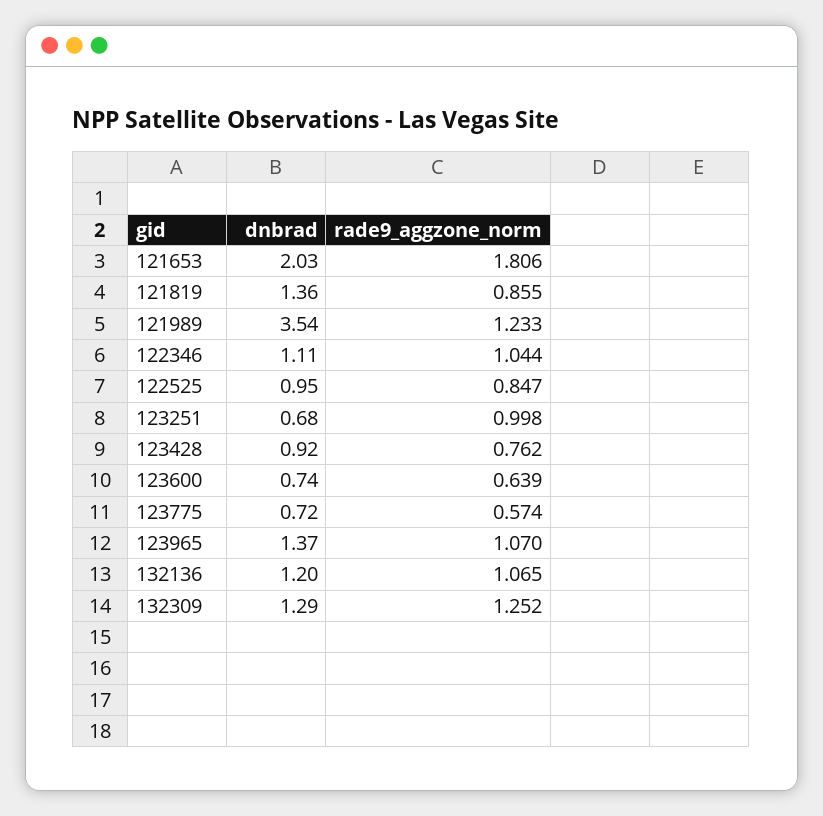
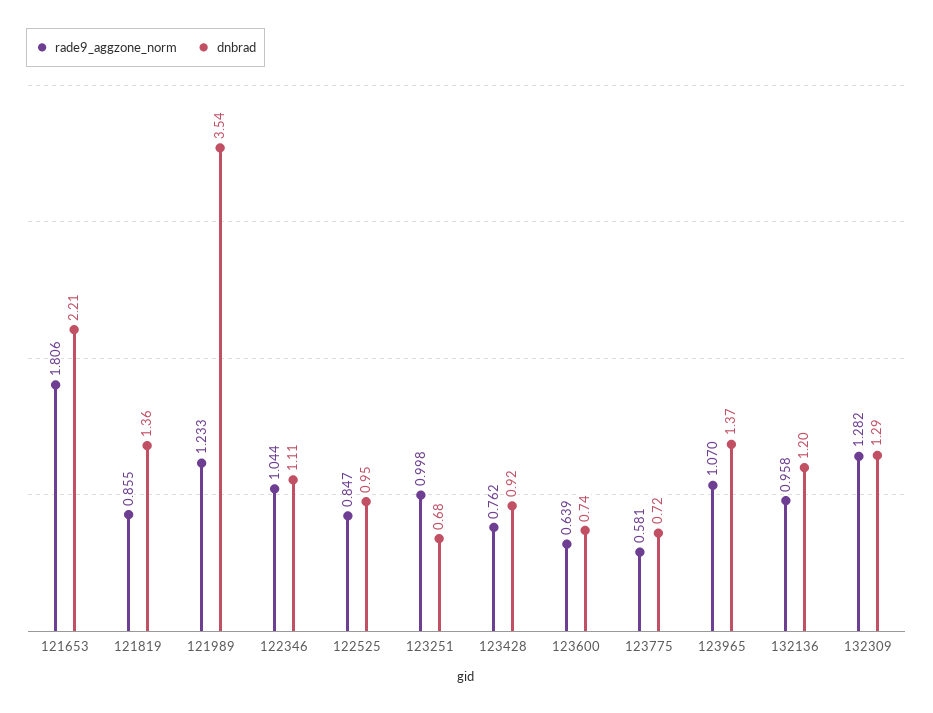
dnbrad, 121653: 2.03 -> 2.21
rade9_aggzone_norm, 123775: 0.574 -> 0.581
rade9_aggzone_norm, 132136: 1.065 -> 0.958
rade9_aggzone_norm, 132309: 1.252 -> 1.282

